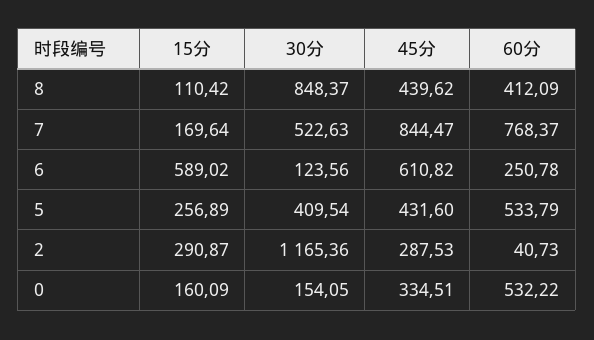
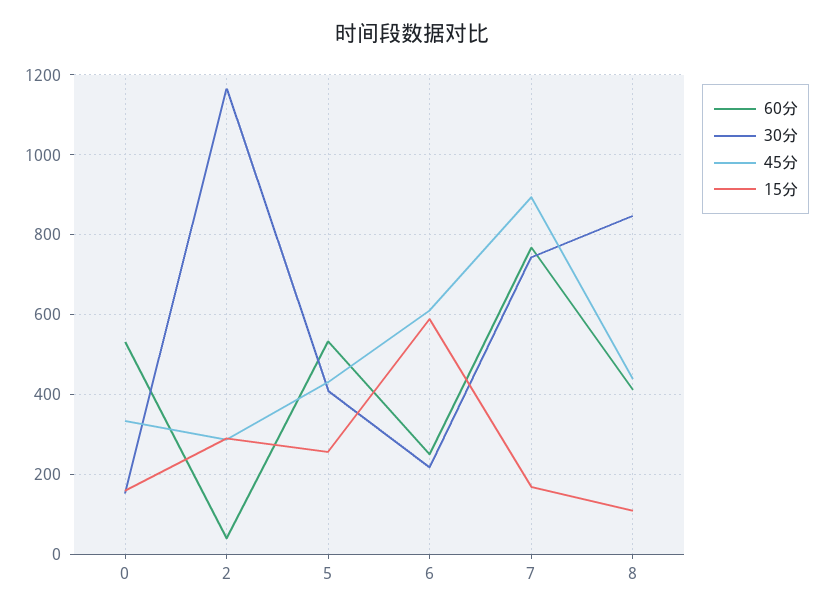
30分, 7: 522.63 -> 740
45分, 7: 844.47 -> 900
30分, 6: 123.56 -> 220

